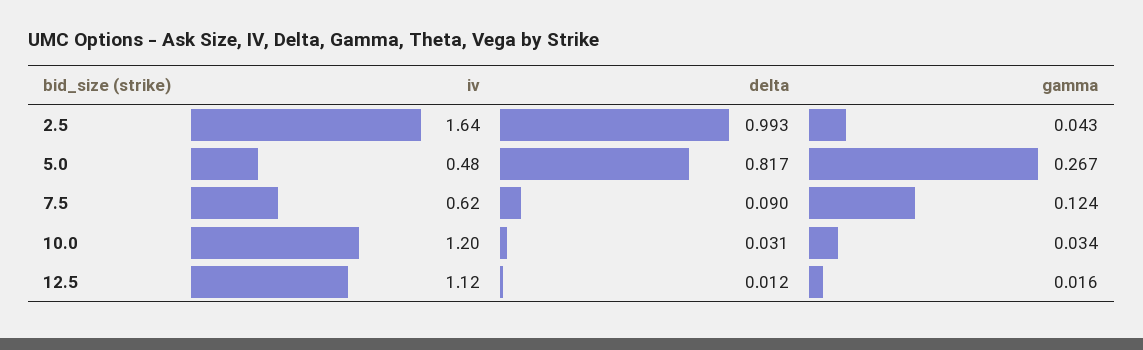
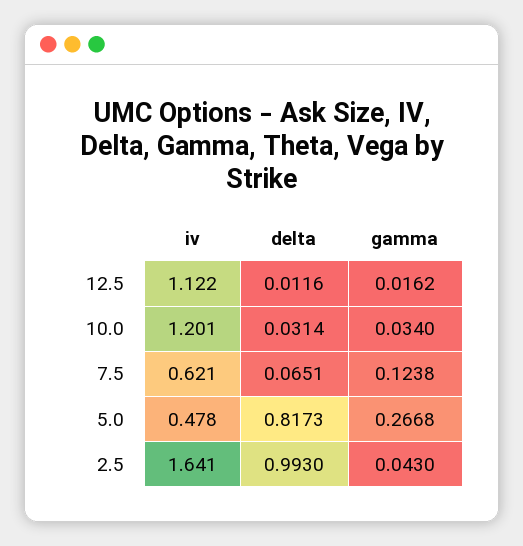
delta, 7.5: 0.09 -> 0.0651

